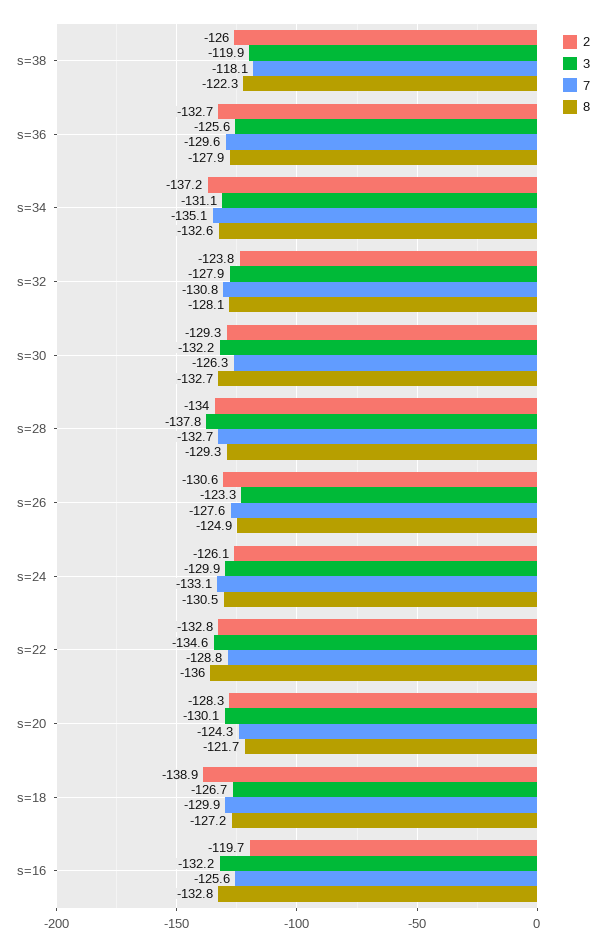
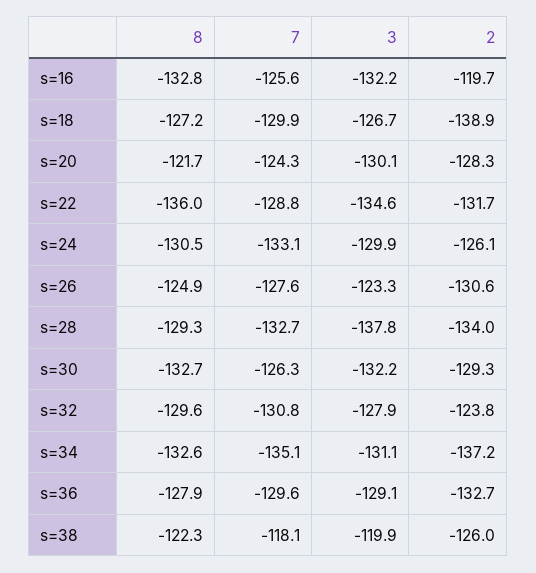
3, s=36: -125.6 -> -129.1
8, s=32: -128.1 -> -129.6
2, s=22: -132.8 -> -131.7

